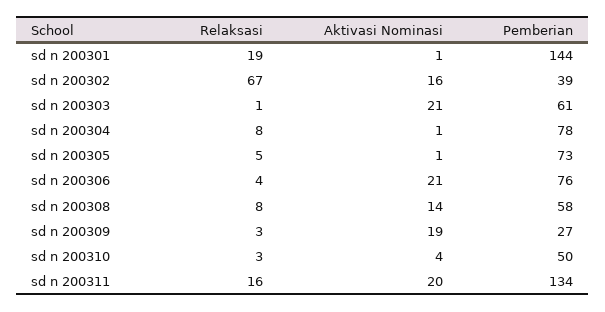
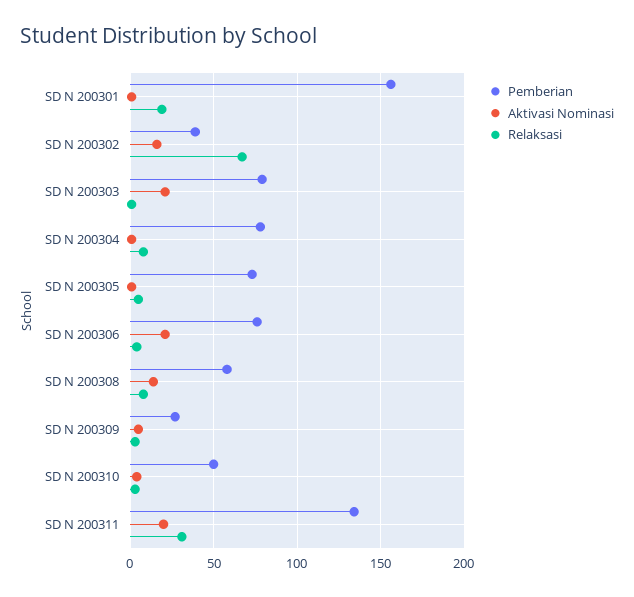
Pemberian, sd n 200301: 144 -> 155
Pemberian, sd n 200303: 61 -> 80
Aktivasi Nominasi, sd n 200309: 19 -> 5
Relaksasi, sd n 200311: 16 -> 30

